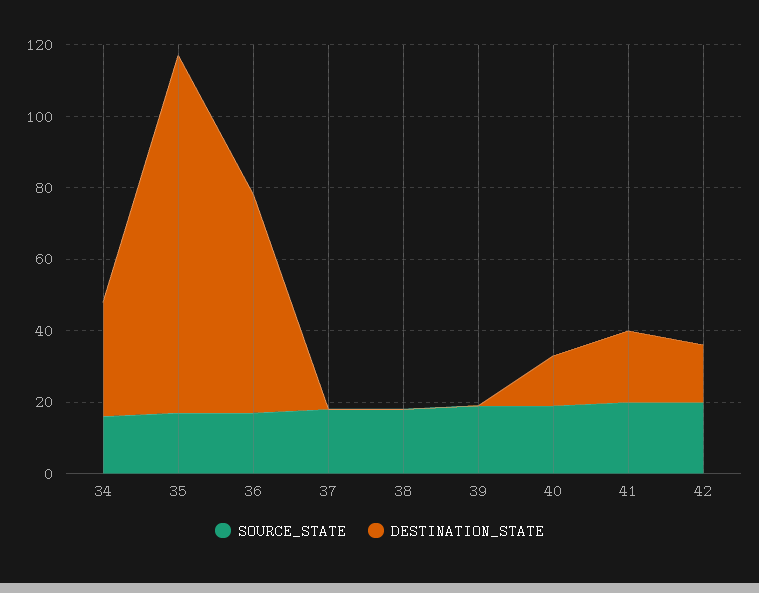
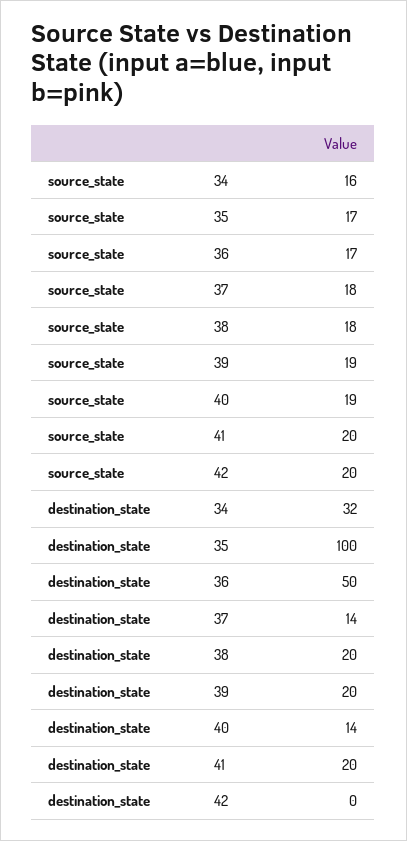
DESTINATION_STATE, 36: 60 -> 50
DESTINATION_STATE, 37: 0 -> 14
DESTINATION_STATE, 38: 0 -> 20
DESTINATION_STATE, 39: 0 -> 20
DESTINATION_STATE, 42: 15 -> 0

